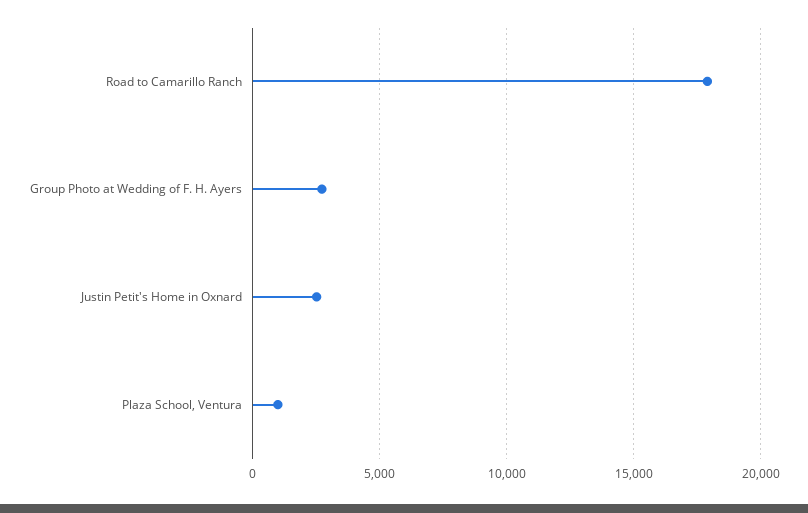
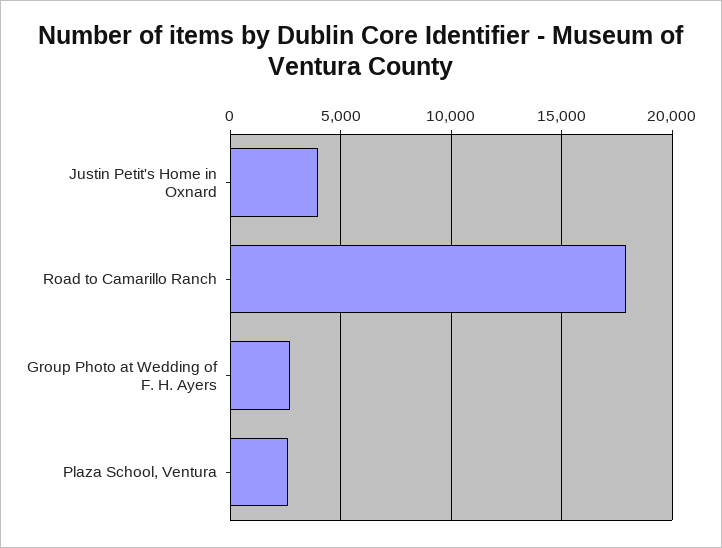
Justin Petit's Home in Oxnard: 2500 -> 4000
Plaza School, Ventura: 1000 -> 2500

